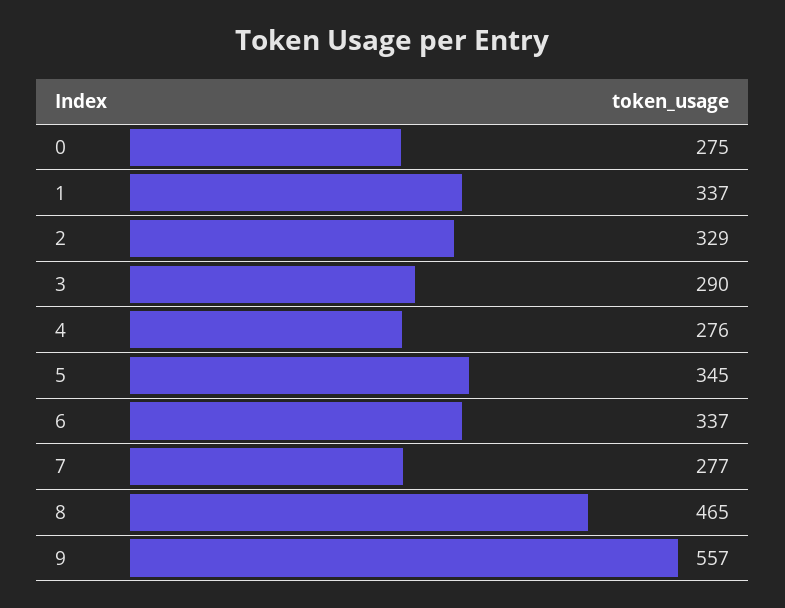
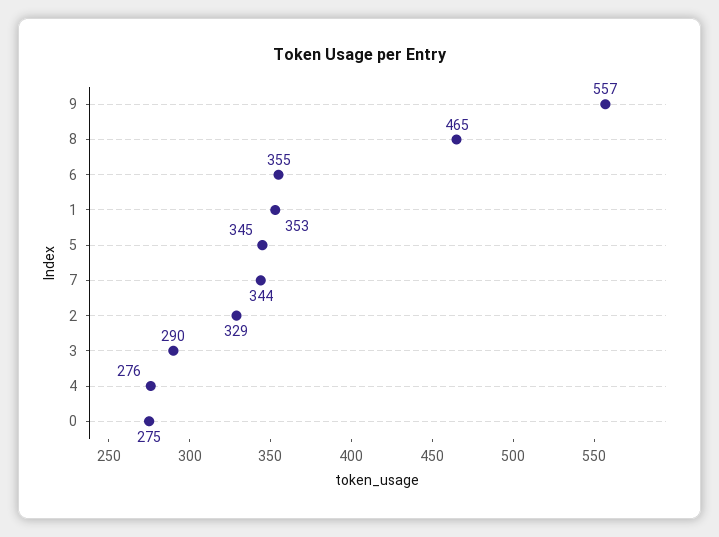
1: 337 -> 353
6: 337 -> 355
7: 277 -> 344

